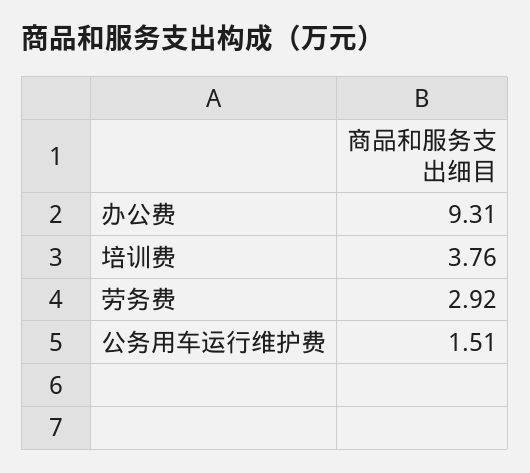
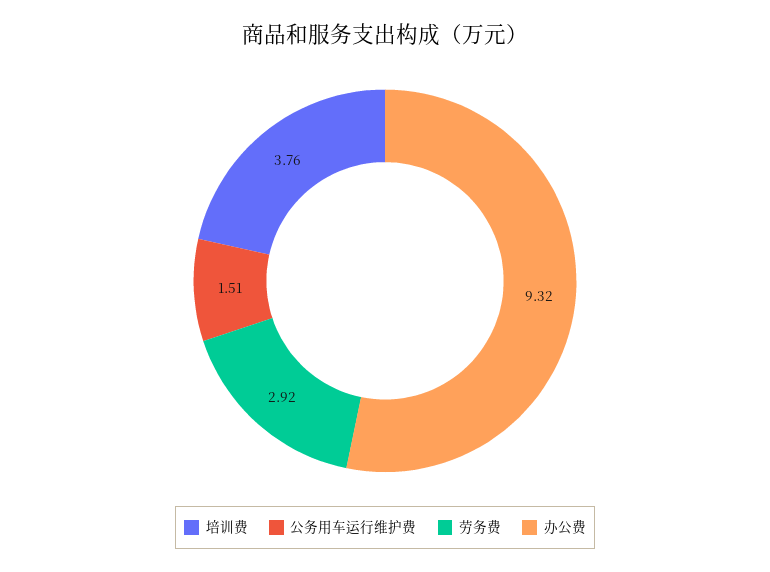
办公费: 9.31 -> 9.32

